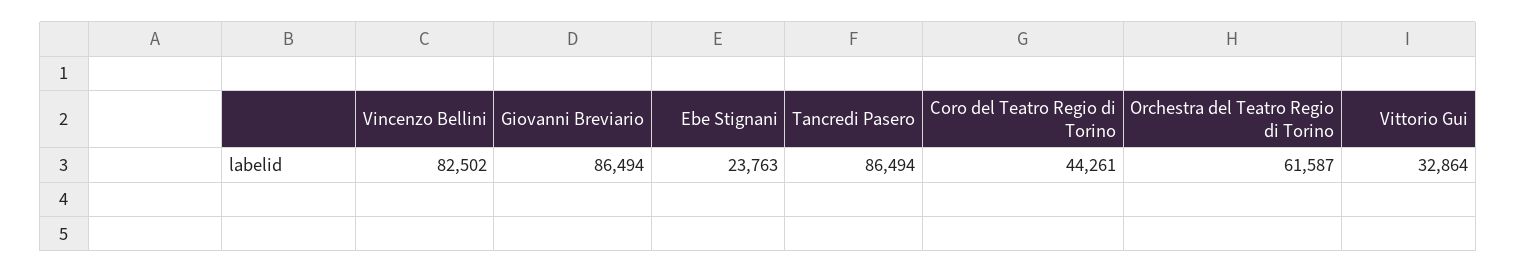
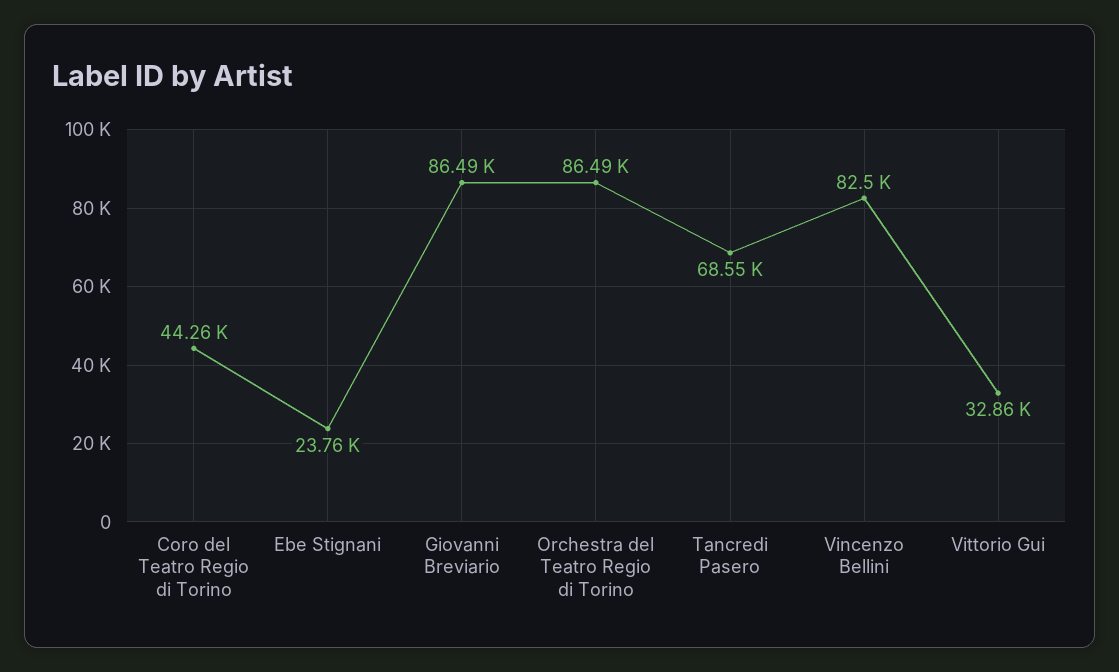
Tancredi Pasero: 86494 -> 68550
Orchestra del Teatro Regio di Torino: 61587 -> 86490

